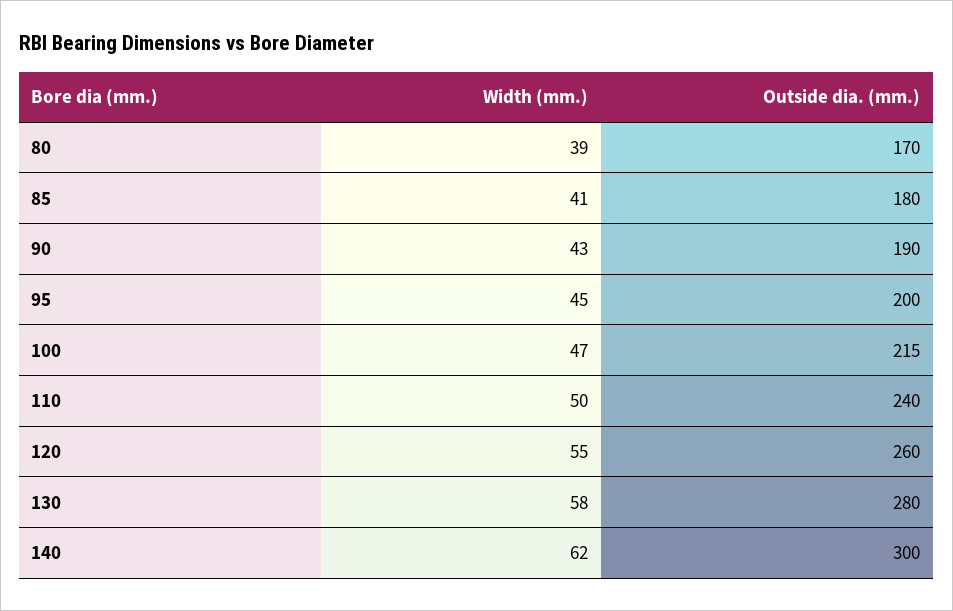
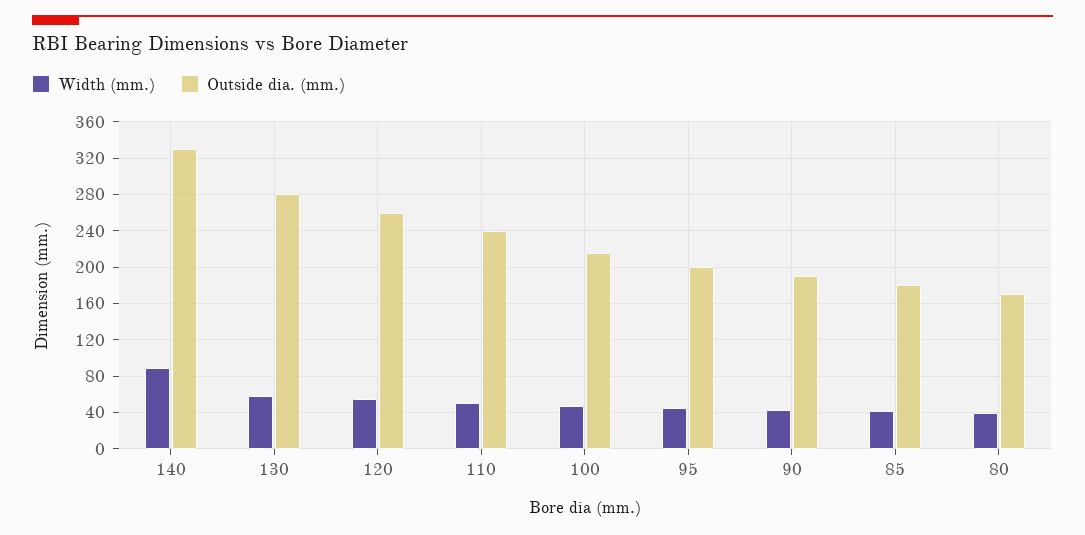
Width (mm.), 140: 62 -> 90
Outside dia. (mm.), 140: 300 -> 330

